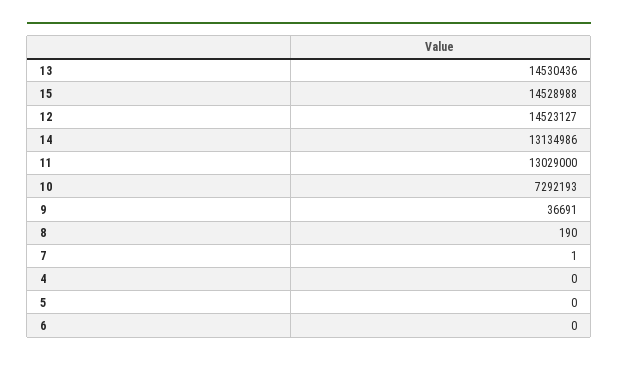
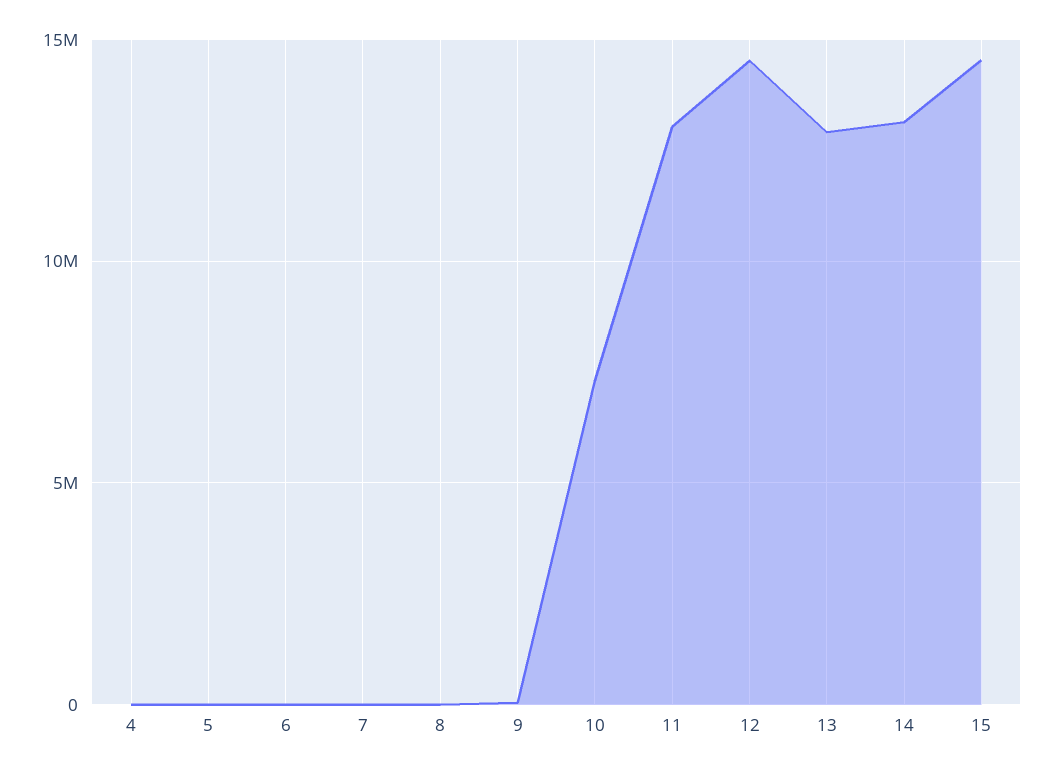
13: 14530436 -> 13000000

